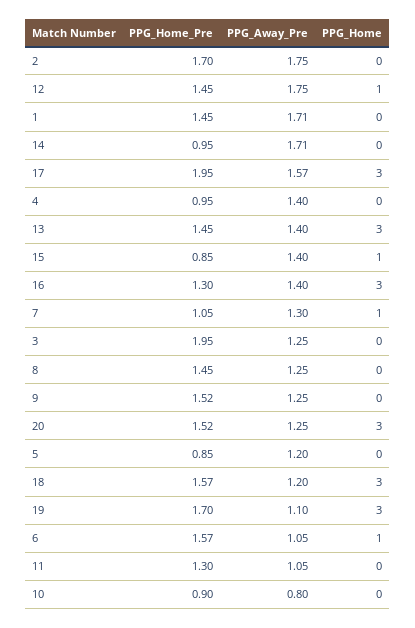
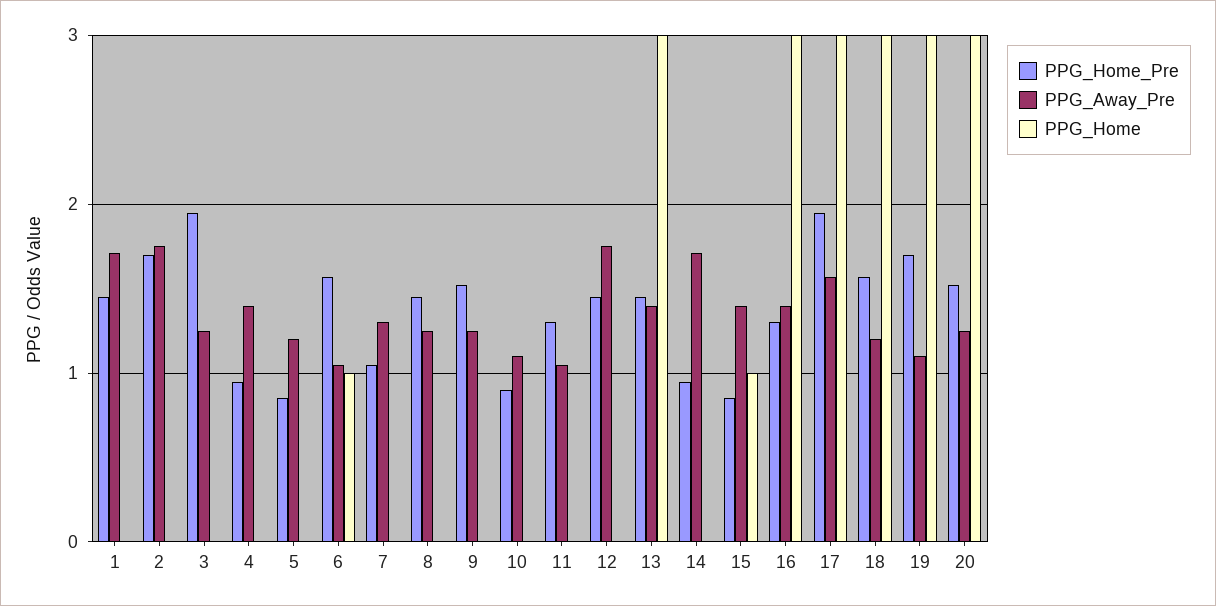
PPG_Home, 12: 1 -> 0
PPG_Home, 7: 1 -> 0
PPG_Away_Pre, 10: 0.8 -> 1.1

